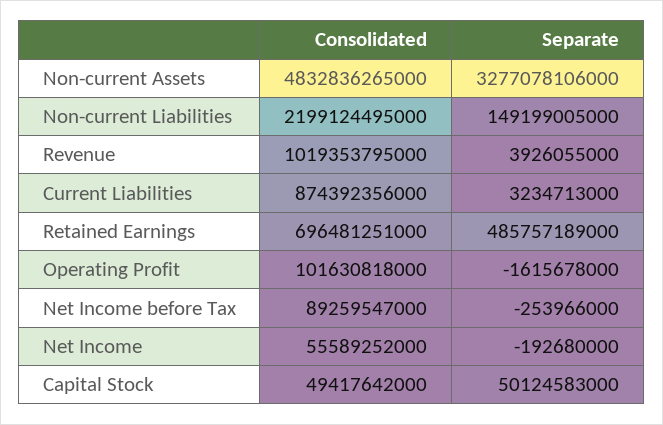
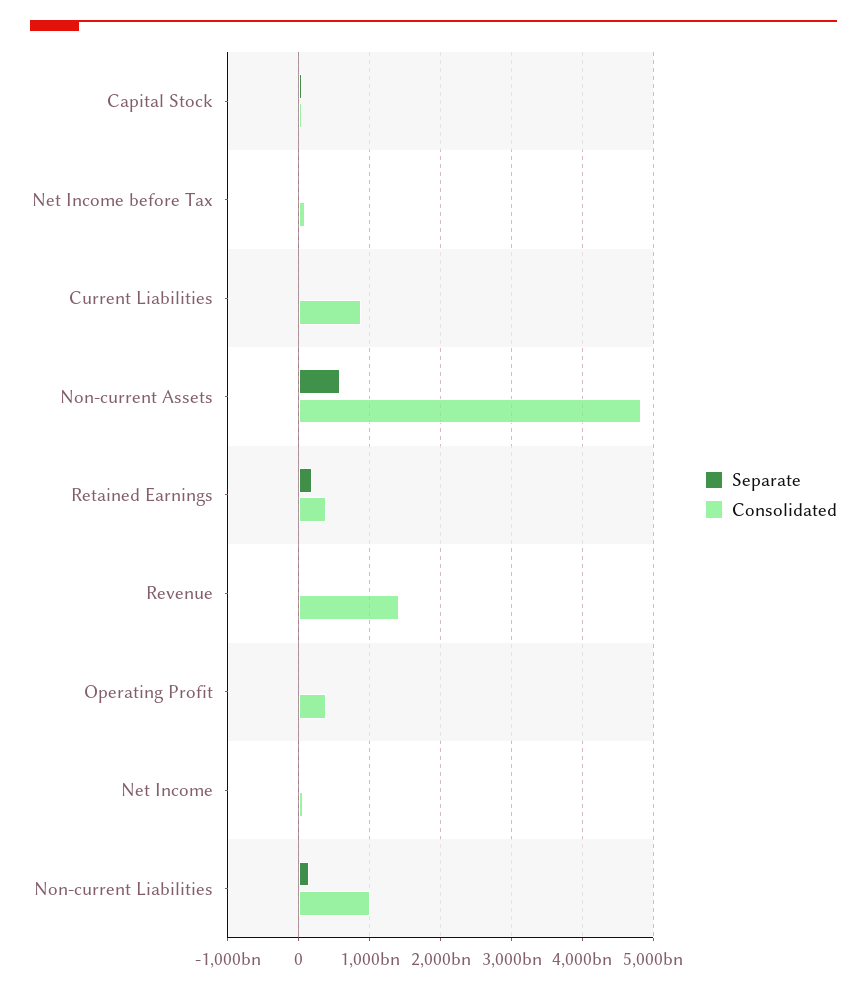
Separate, Non-current Assets: 3277078106000 -> 600000000000
Consolidated, Non-current Liabilities: 2199124495000 -> 1000000000000
Consolidated, Revenue: 1019353795000 -> 1400000000000
Consolidated, Retained Earnings: 696481251000 -> 400000000000
Separate, Retained Earnings: 485757189000 -> 200000000000
Consolidated, Operating Profit: 101630818000 -> 400000000000

